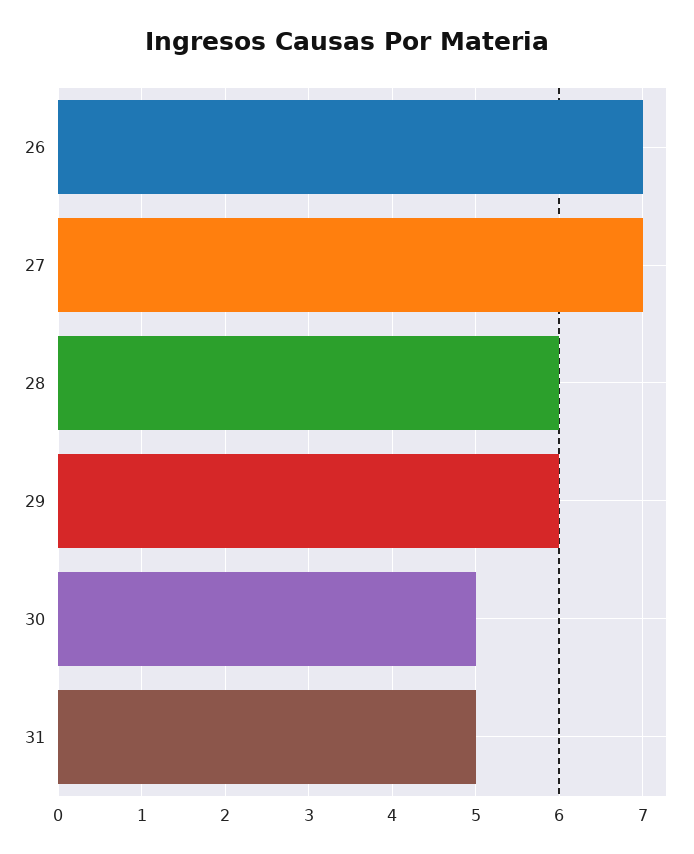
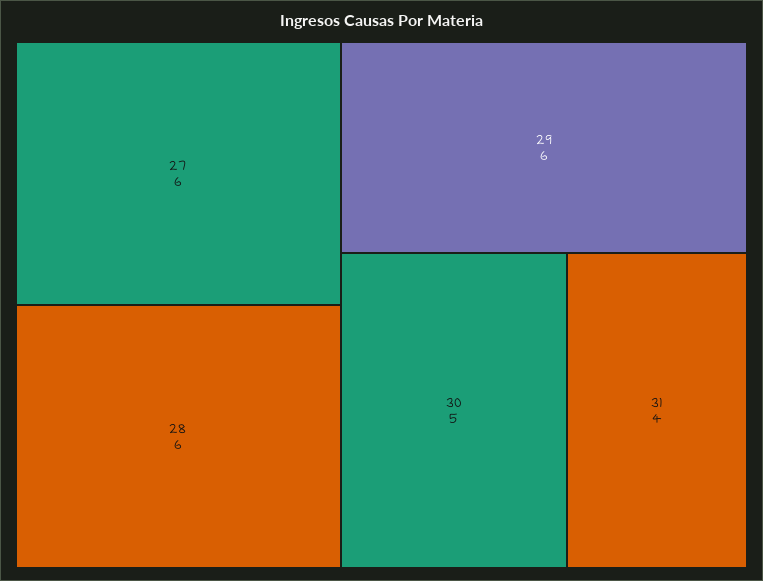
26: 7 -> none
27: 7 -> 6
31: 5 -> 4

